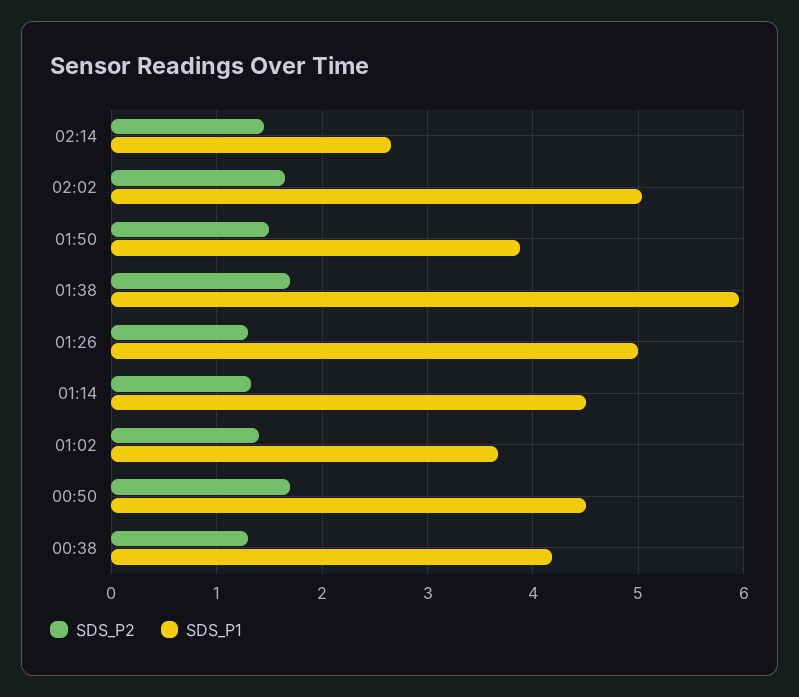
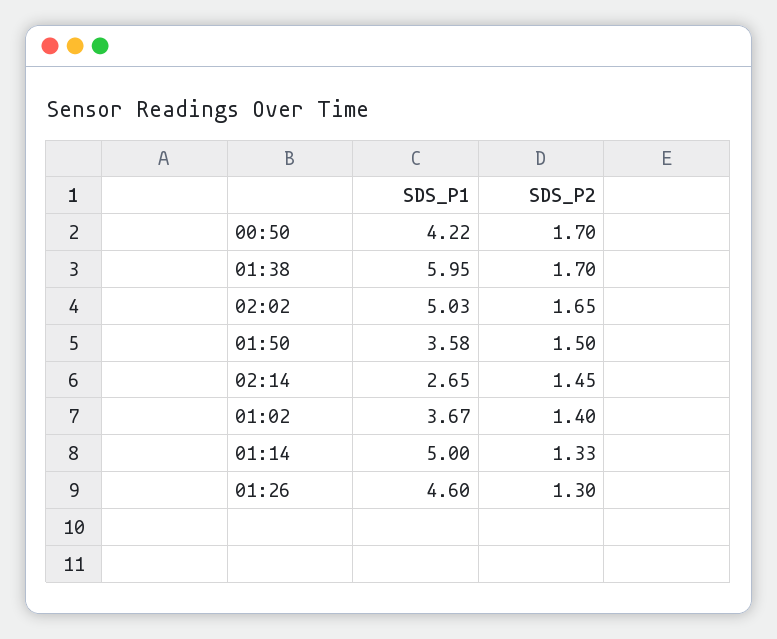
SDS_P1, 01:50: 3.9 -> 3.58
SDS_P1, 01:26: 5 -> 4.6
SDS_P1, 01:14: 4.5 -> 5
SDS_P1, 00:50: 4.5 -> 4.22
SDS_P2, 00:38: 1.3 -> none
SDS_P1, 00:38: 4.2 -> none

